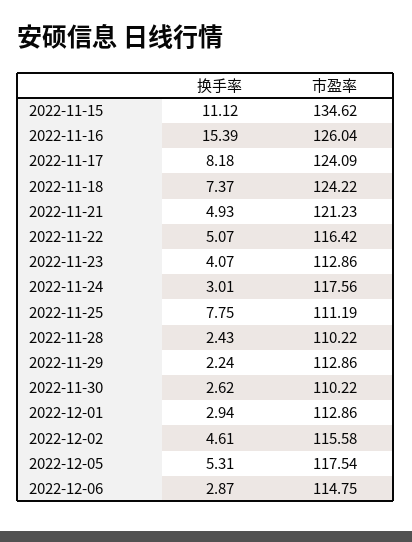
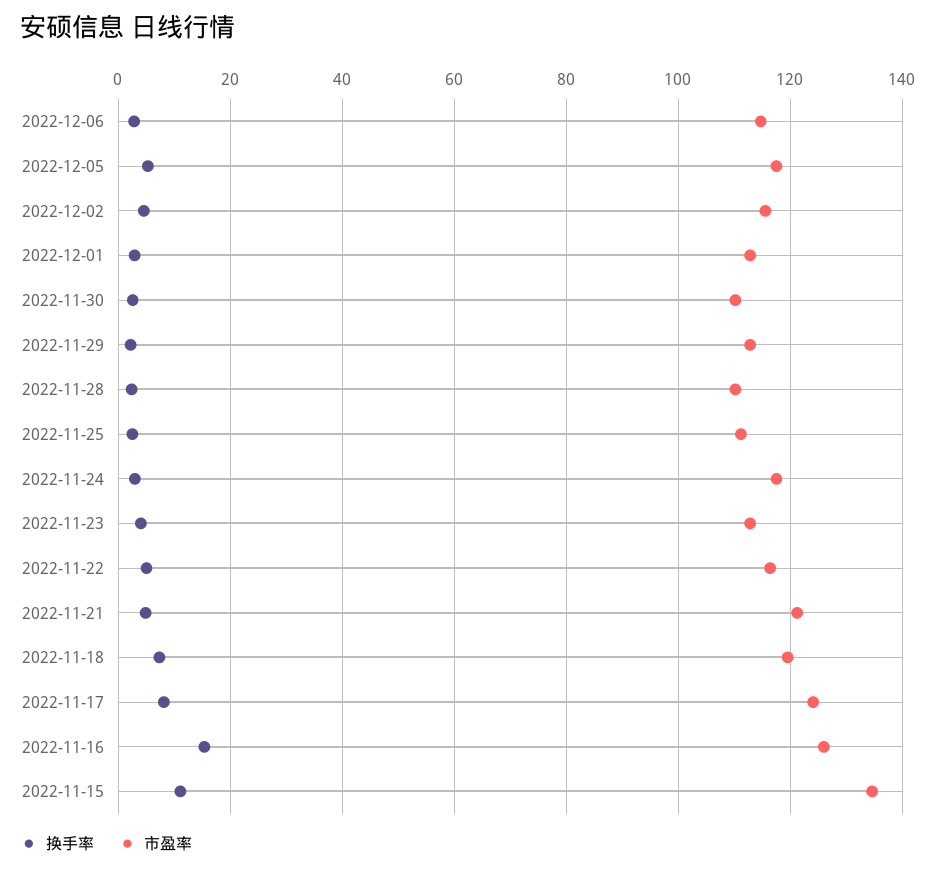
市盈率, 2022-11-18: 124.22 -> 120
换手率, 2022-11-25: 7.75 -> 2

